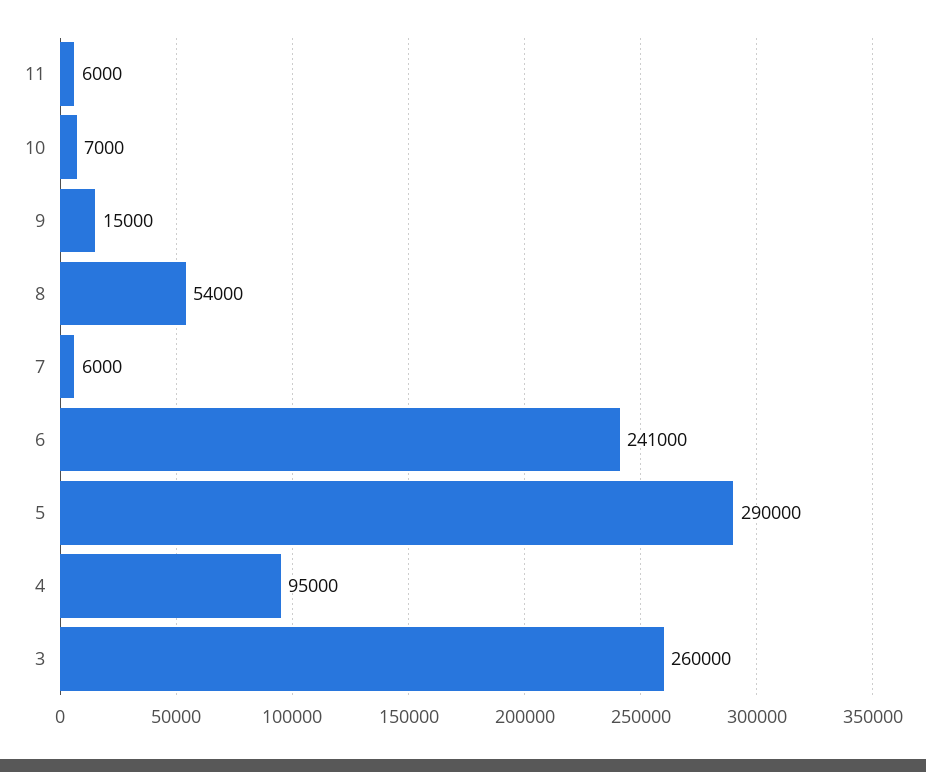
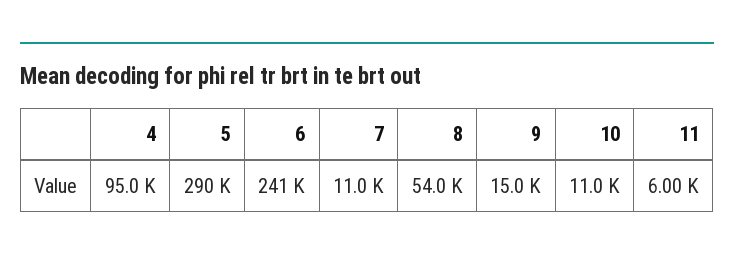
10: 7000 -> 11000
7: 6000 -> 11000
3: 260000 -> none

